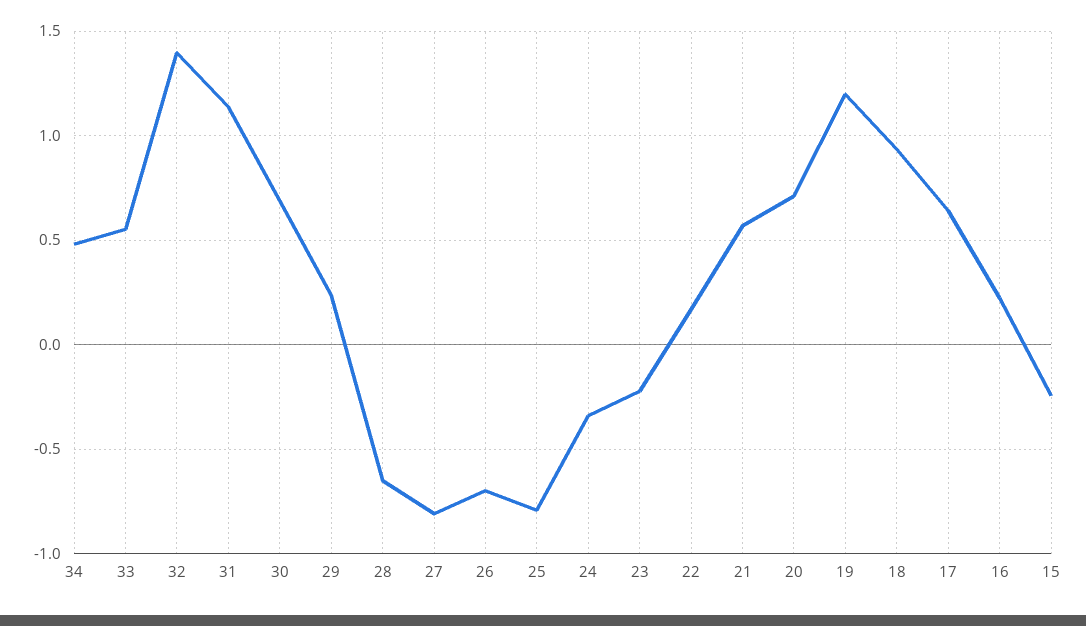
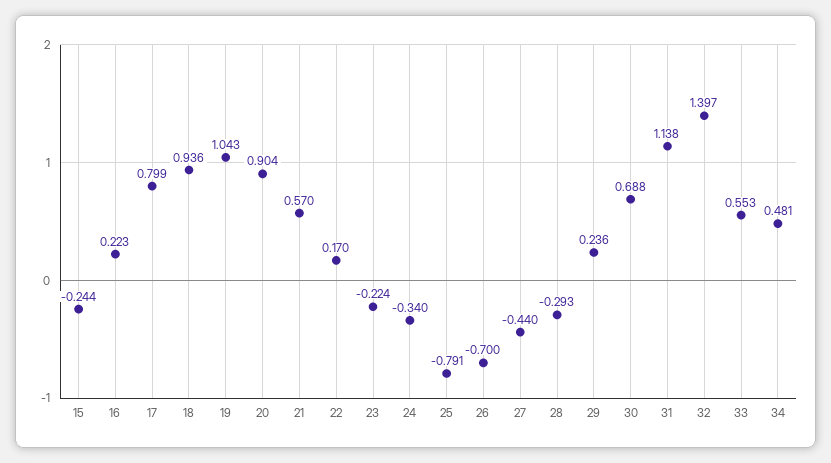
28: -0.65 -> -0.293
27: -0.8 -> -0.44
20: 0.7 -> 0.904
19: 1.2 -> 1.043
17: 0.65 -> 0.799

